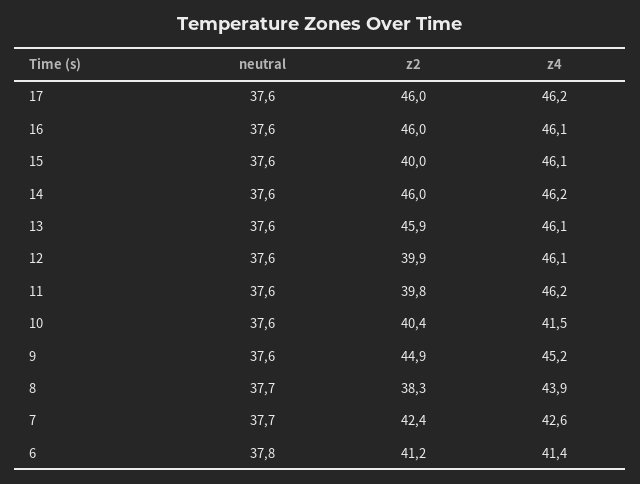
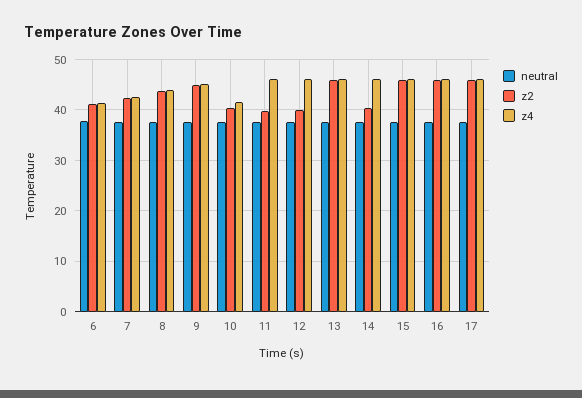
z2, 15: 40 -> 46
z2, 14: 46 -> 40
z2, 8: 38.3 -> 44

